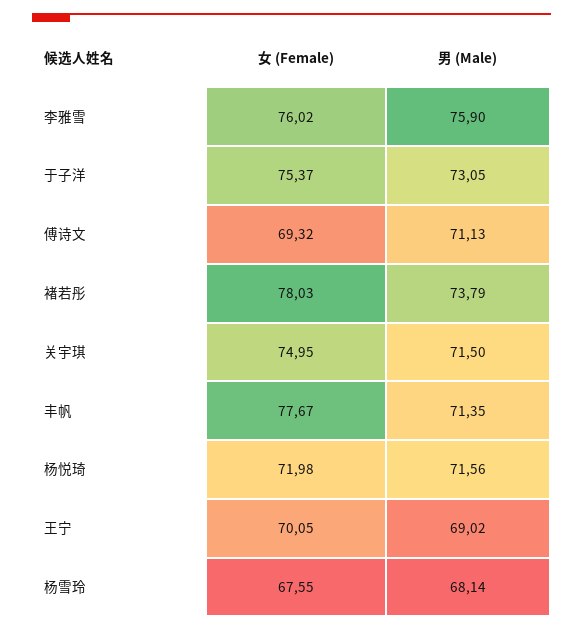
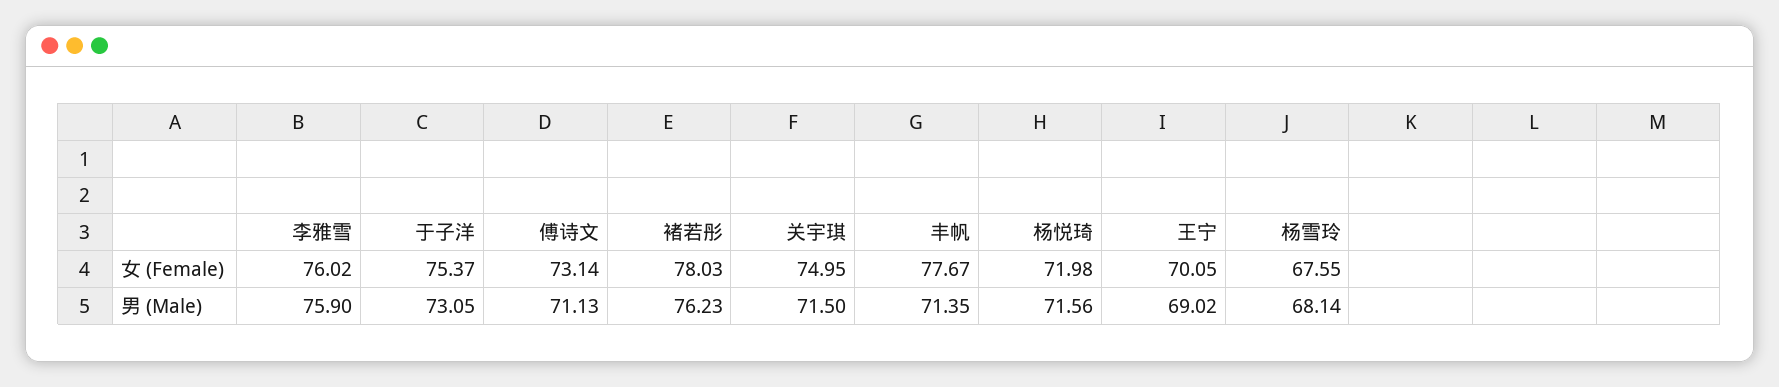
女 (Female), 傅诗文: 69.32 -> 73.14
男 (Male), 褚若彤: 73.79 -> 76.23

